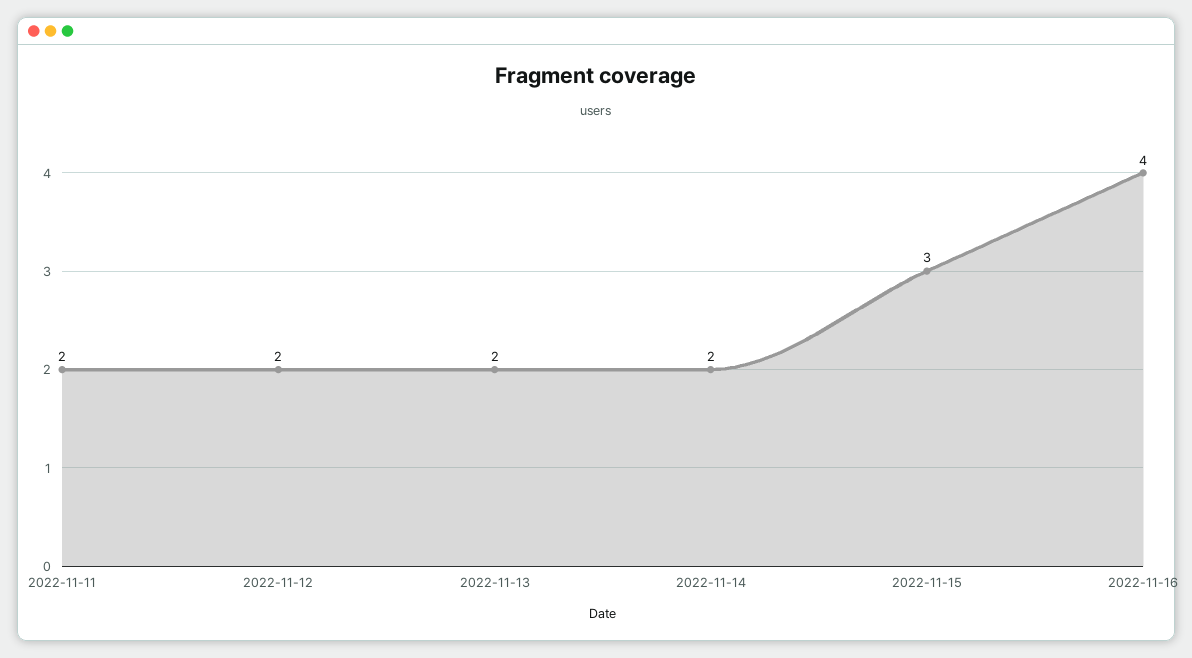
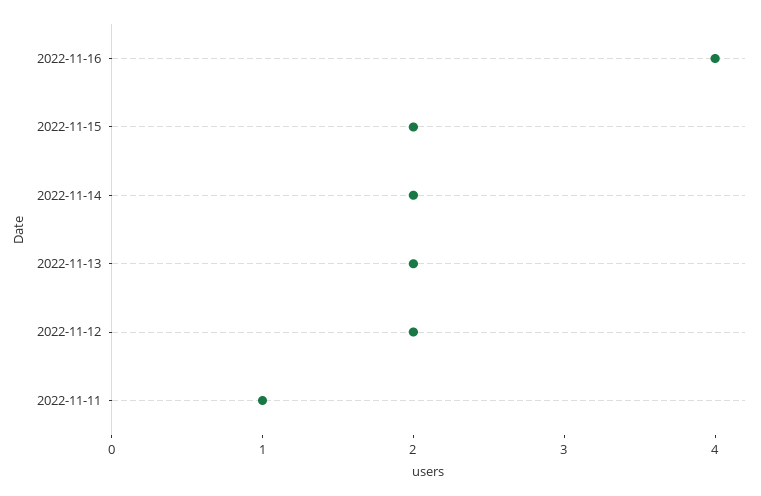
2022-11-11: 2 -> 1
2022-11-15: 3 -> 2

